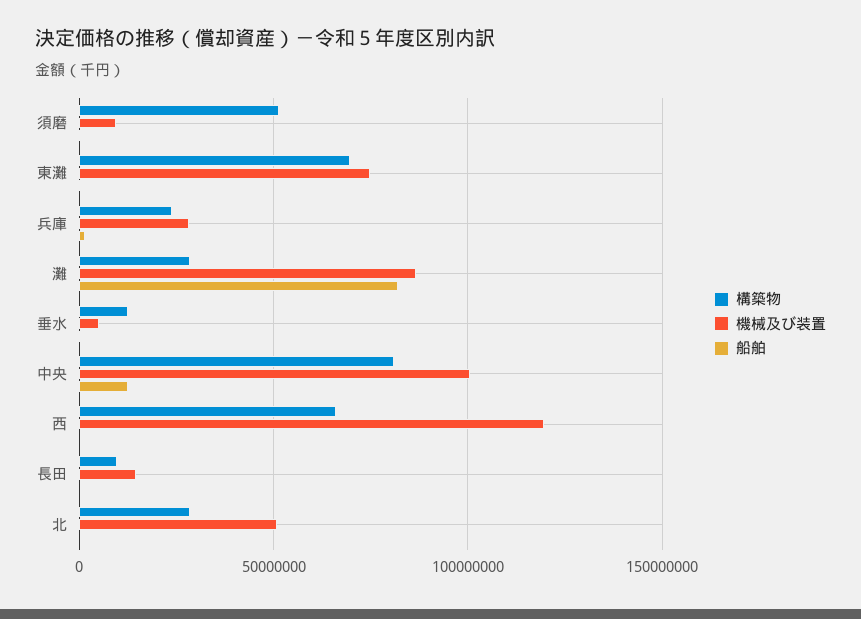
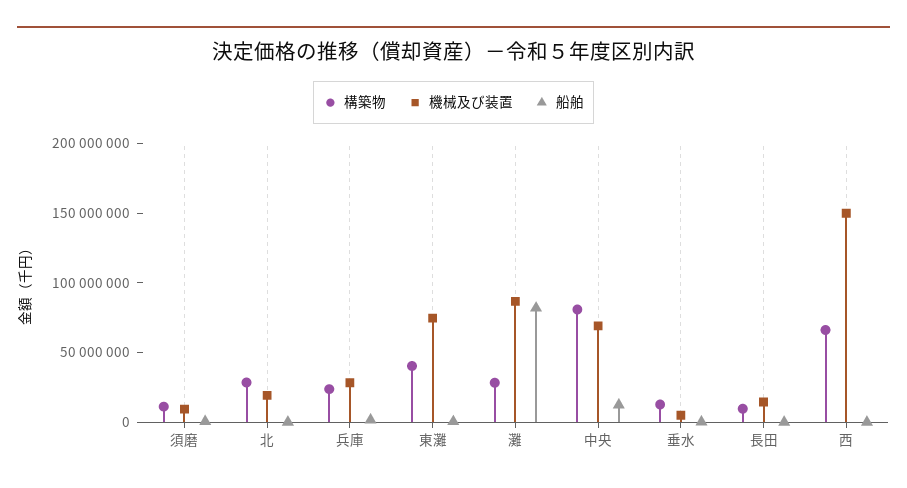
構築物, 須磨: 50000000 -> 10000000
構築物, 東灘: 70000000 -> 40000000
機械及び装置, 中央: 100000000 -> 70000000
機械及び装置, 西: 120000000 -> 150000000
機械及び装置, 北: 50000000 -> 20000000

